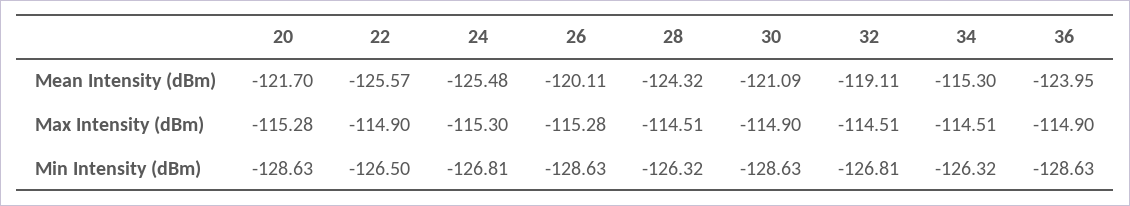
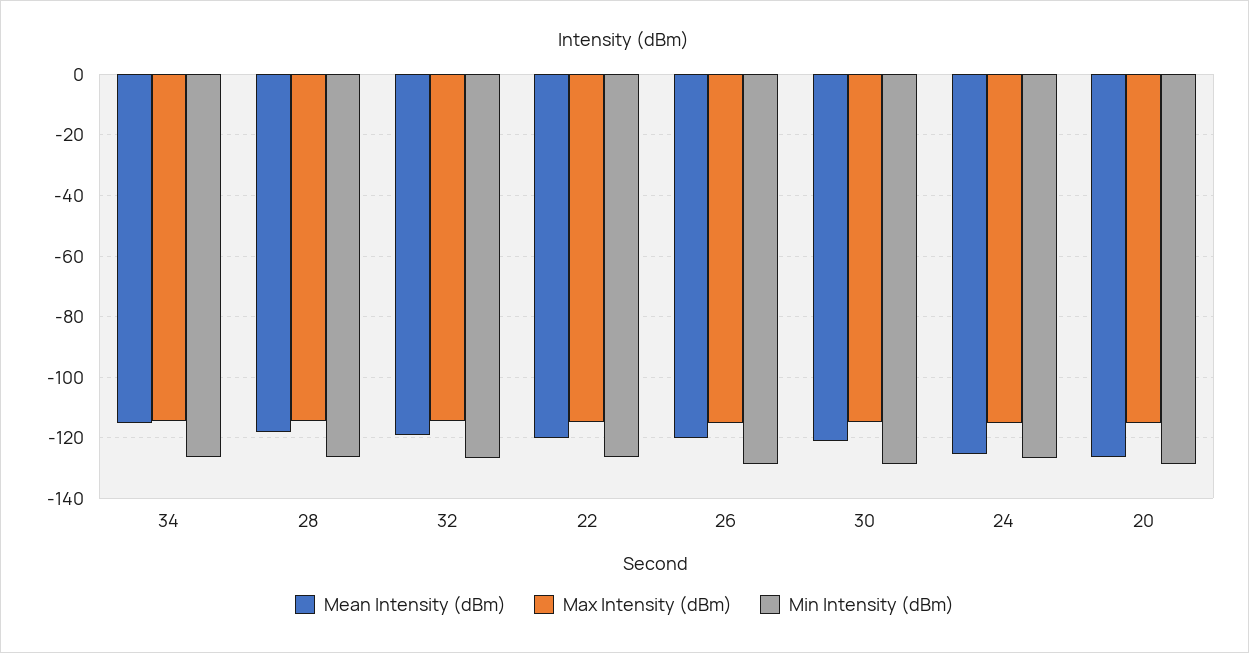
Mean Intensity (dBm), 20: -121.7 -> -126
Mean Intensity (dBm), 22: -125.57 -> -120
Mean Intensity (dBm), 28: -124.32 -> -118
Mean Intensity (dBm), 36: -123.95 -> none
Max Intensity (dBm), 36: -114.9 -> none
Min Intensity (dBm), 36: -128.63 -> none

